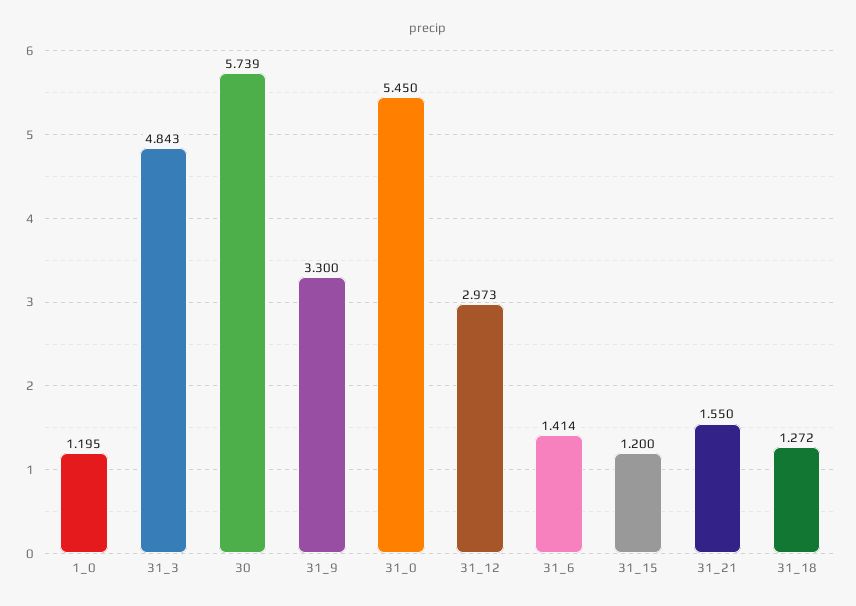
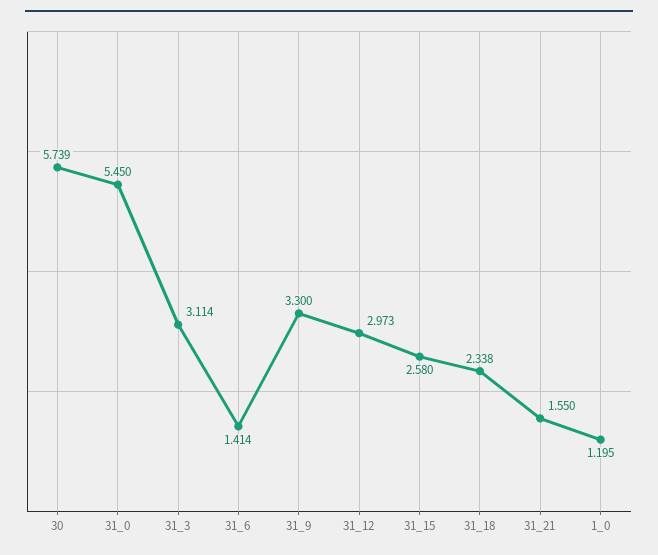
31_3: 4.843 -> 3.114
31_15: 1.2 -> 2.58
31_18: 1.272 -> 2.338

